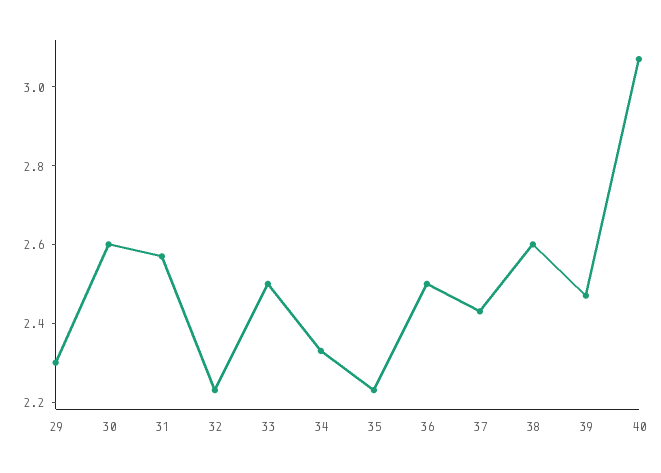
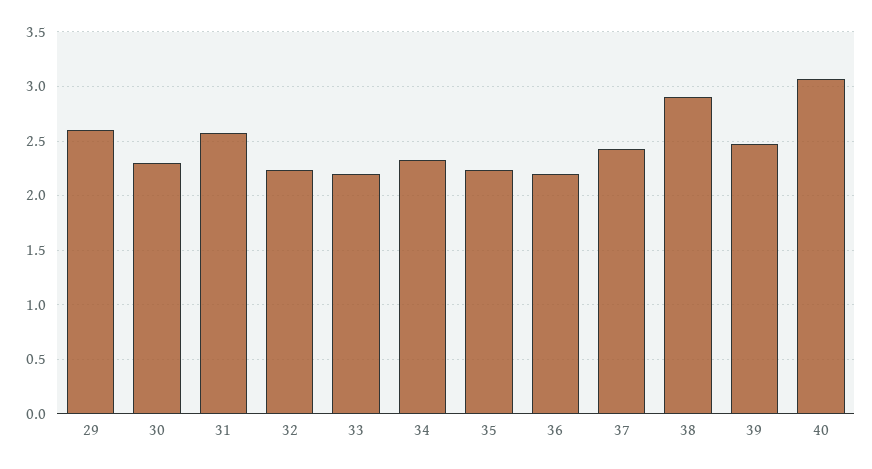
29: 2.3 -> 2.6
30: 2.6 -> 2.3
33: 2.5 -> 2.2
36: 2.5 -> 2.2
38: 2.6 -> 2.9

